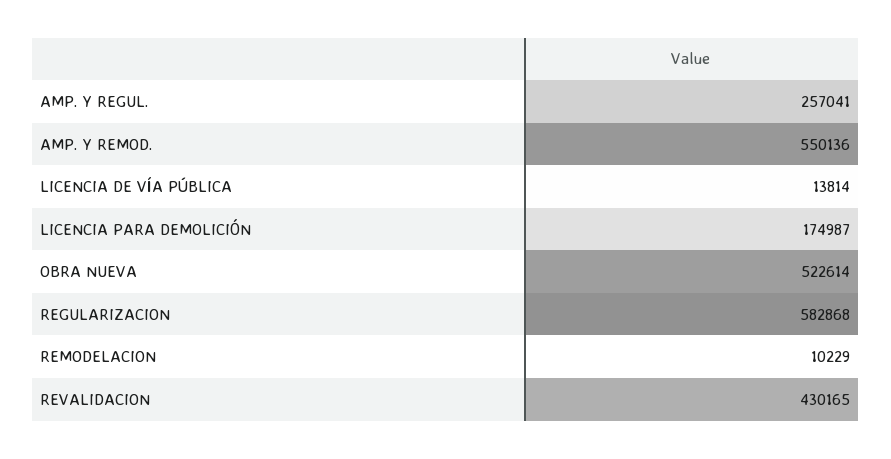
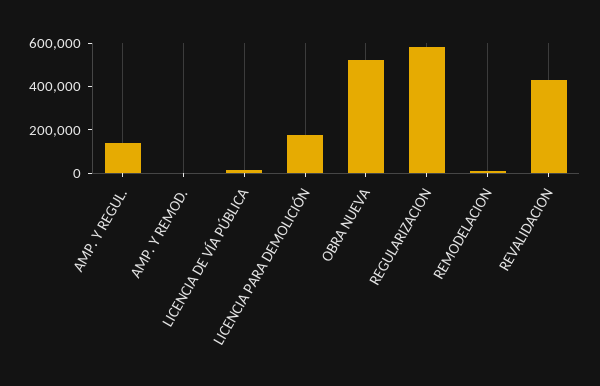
AMP. Y REGUL.: 257041 -> 150000
AMP. Y REMOD.: 550136 -> 0

